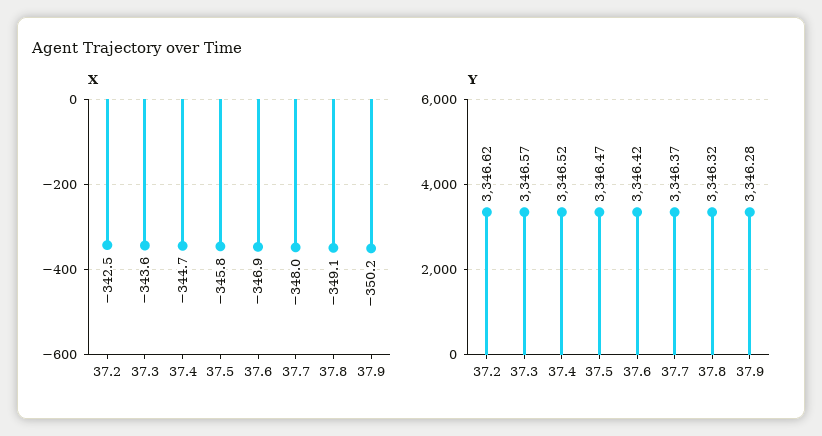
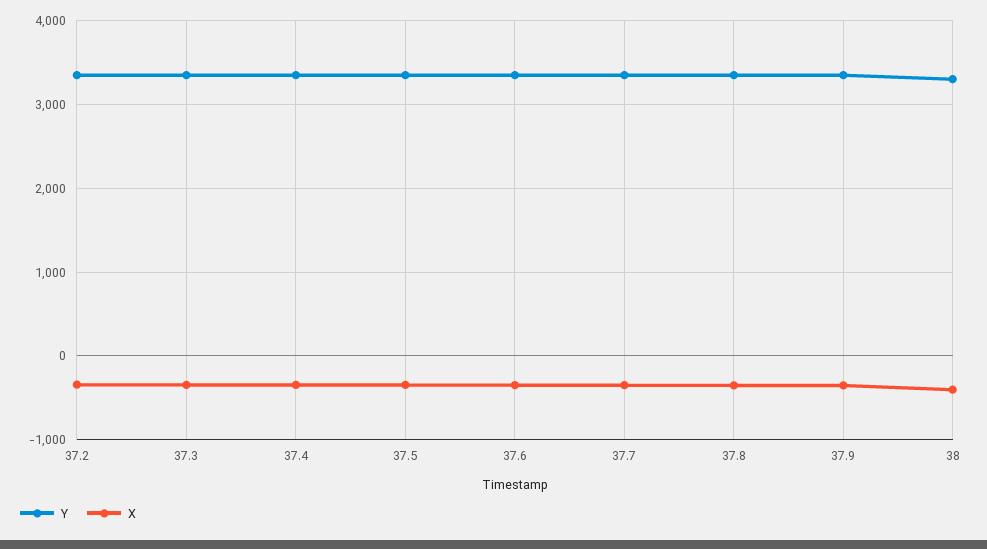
Y, 38: none -> 3300
X, 38: none -> -400

